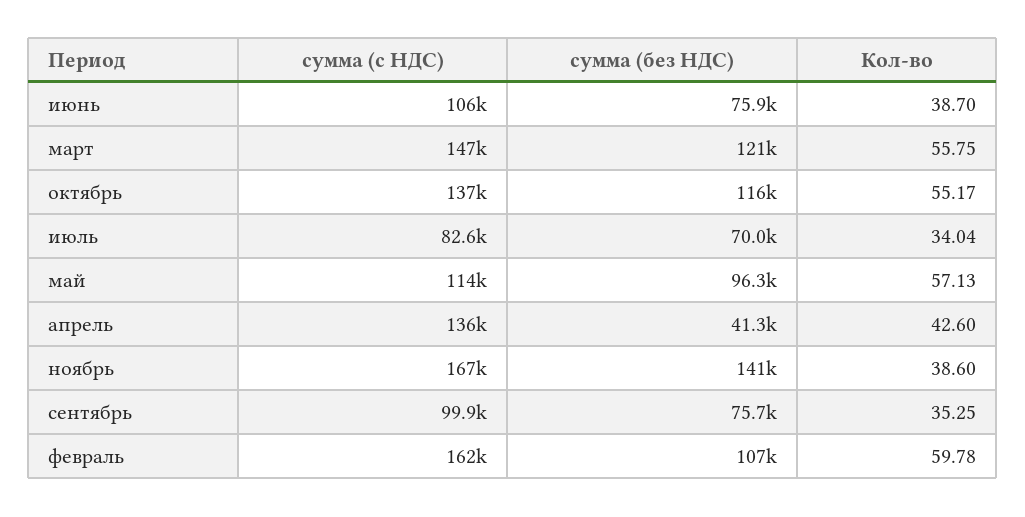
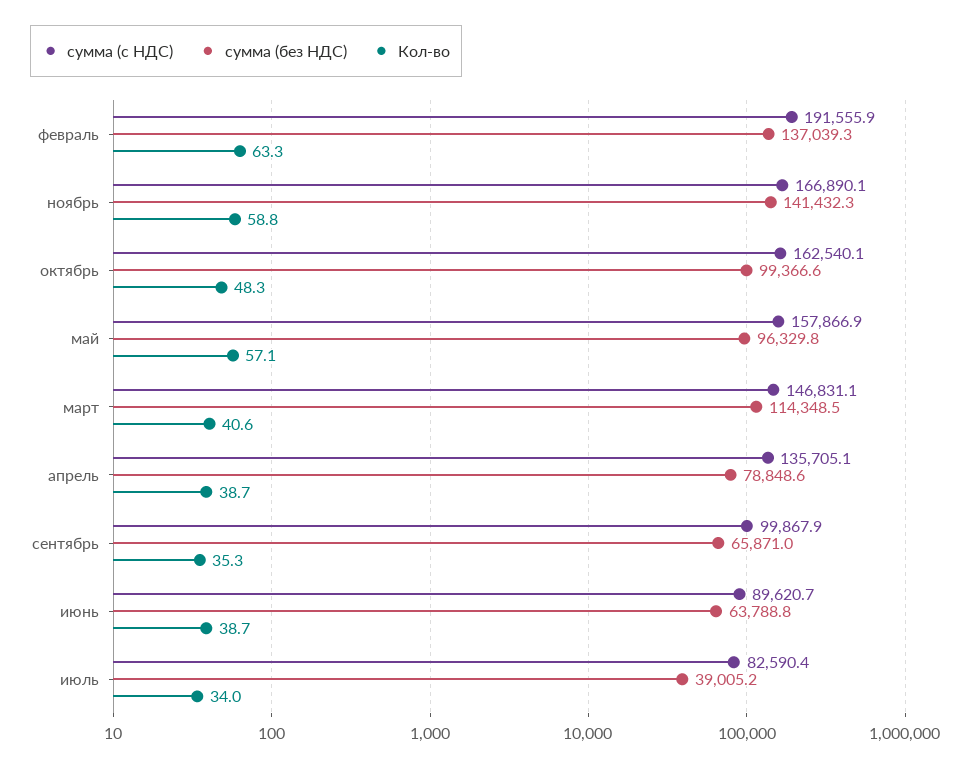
сумма (с НДС), июнь: 106000 -> 89620.7
сумма (без НДС), июнь: 75900 -> 63788.8
сумма (без НДС), март: 121000 -> 114348.5
Кол-во, март: 55.75 -> 40.6
сумма (с НДС), октябрь: 137000 -> 162540.1
сумма (без НДС), октябрь: 116000 -> 99366.6
Кол-во, октябрь: 55.17 -> 48.3
сумма (без НДС), июль: 70000 -> 39005.2
сумма (с НДС), май: 114000 -> 157866.9
сумма (без НДС), апрель: 41300 -> 78848.6
Кол-во, апрель: 42.6 -> 38.7
Кол-во, ноябрь: 38.6 -> 58.8
сумма (без НДС), сентябрь: 75700 -> 65871
сумма (с НДС), февраль: 162000 -> 191555.9
сумма (без НДС), февраль: 107000 -> 137039.3
Кол-во, февраль: 59.78 -> 63.3

